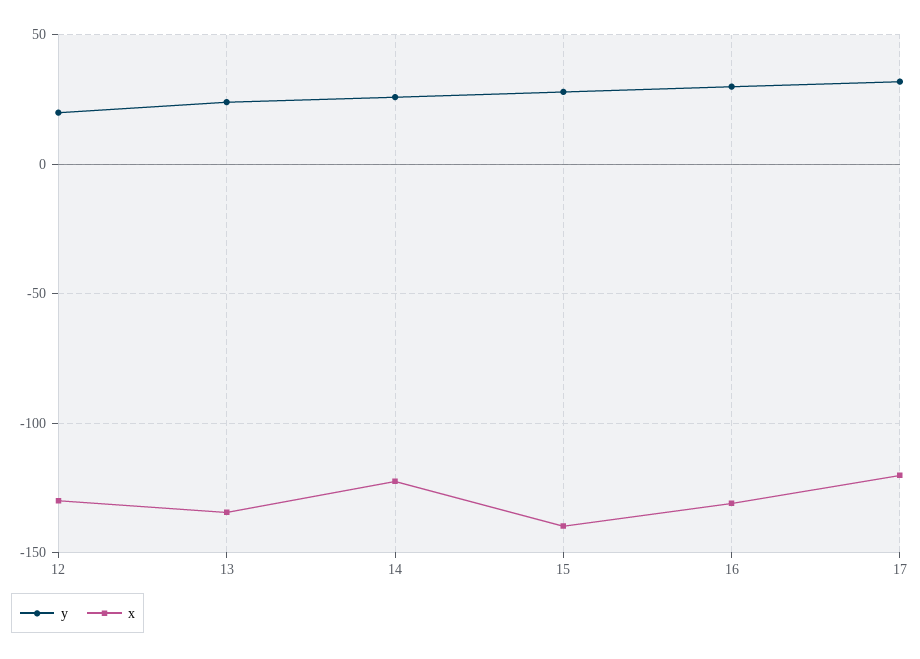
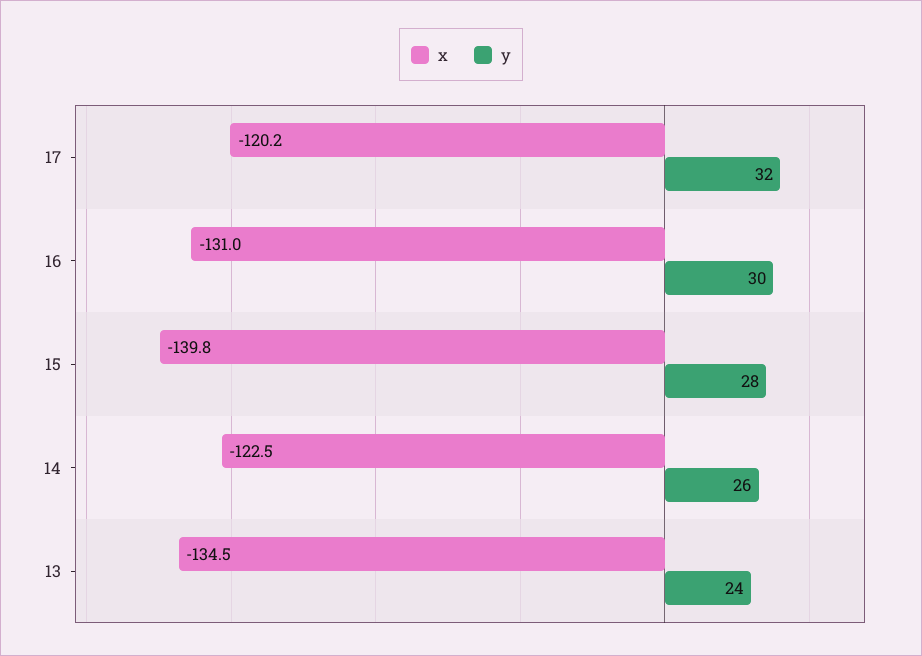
y, 12: 20 -> none
x, 12: -130 -> none

